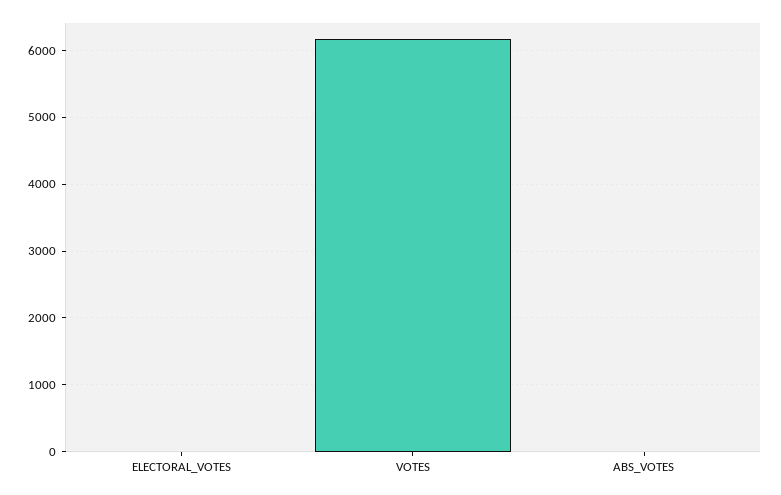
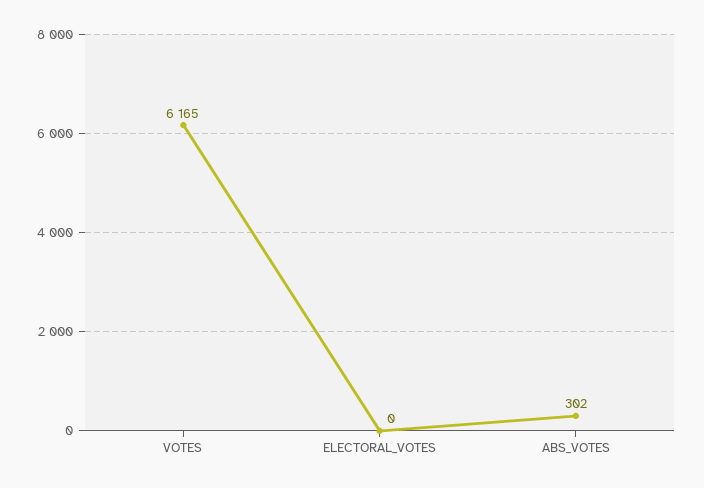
ABS_VOTES: 0 -> 302

